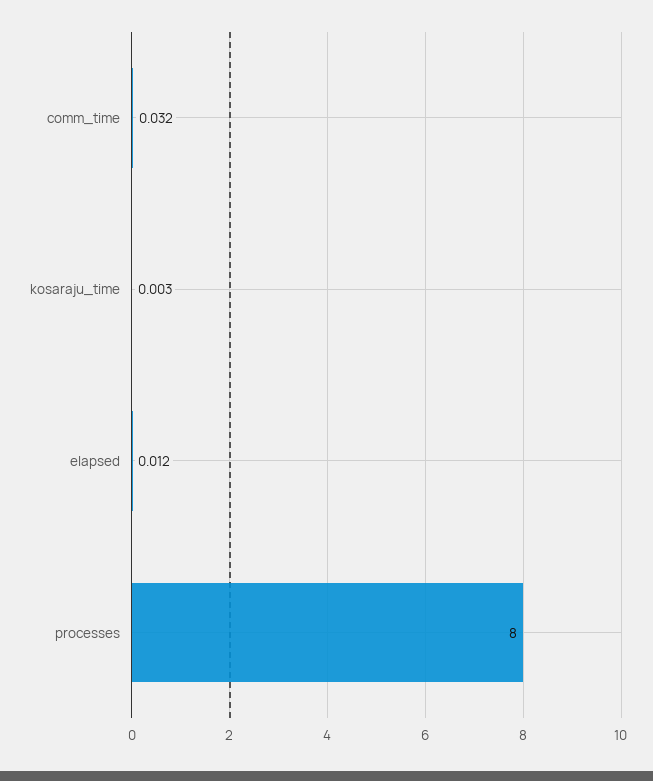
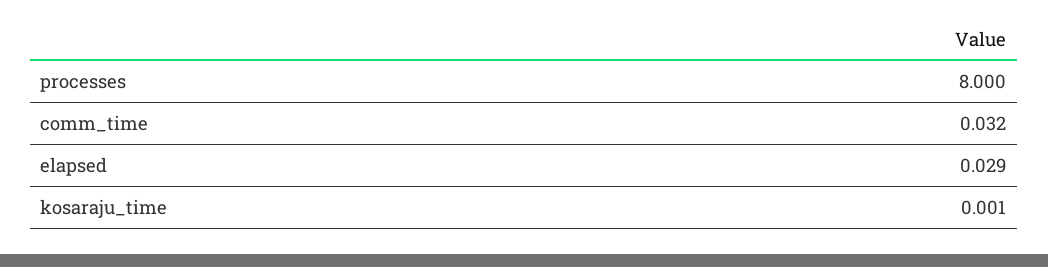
kosaraju_time: 0.003 -> 0.001
elapsed: 0.012 -> 0.029

